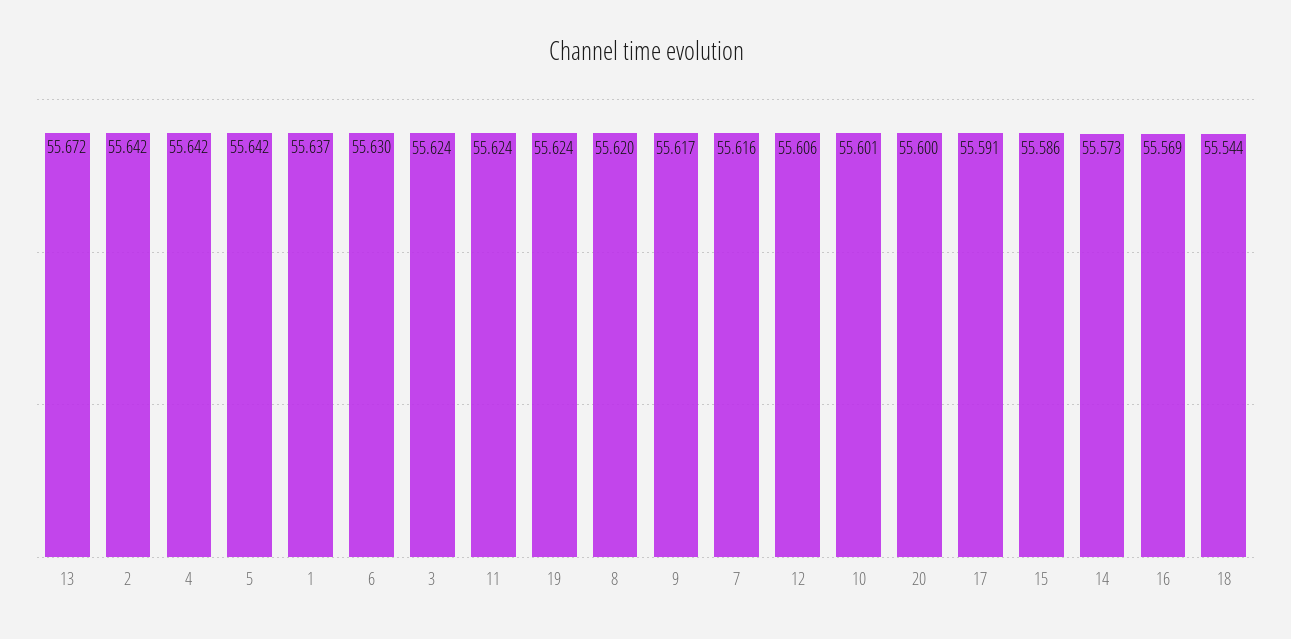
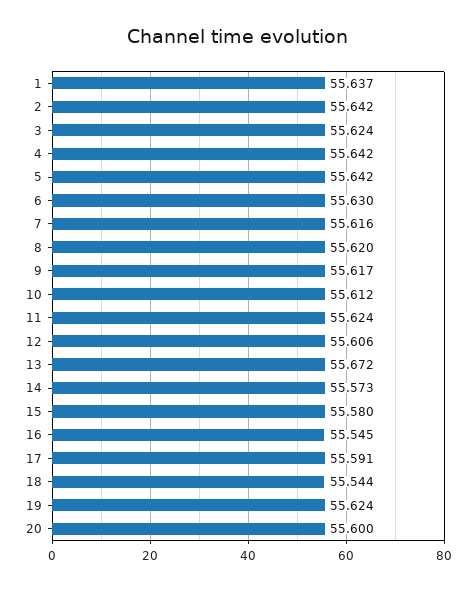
10: 55.601 -> 55.612
15: 55.586 -> 55.58
16: 55.569 -> 55.545

